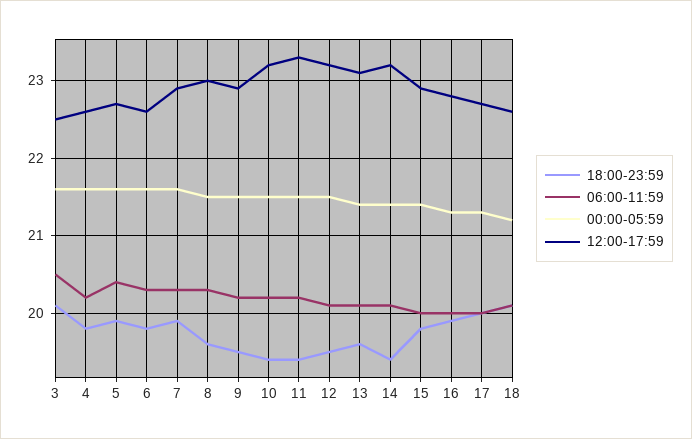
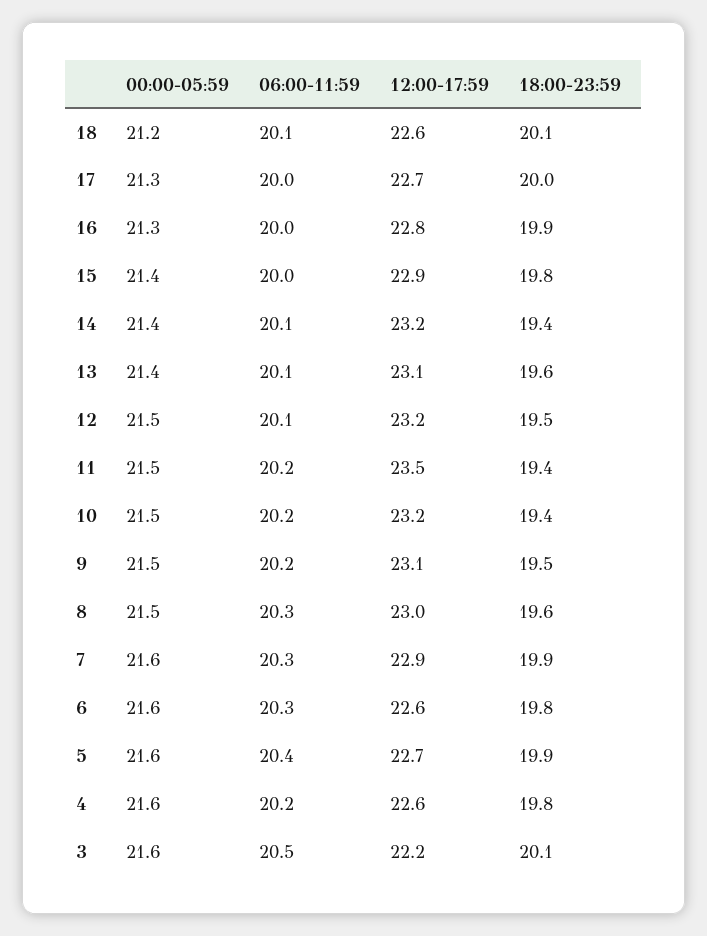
12:00-17:59, 3: 22.5 -> 22.2
12:00-17:59, 9: 22.9 -> 23.1
12:00-17:59, 11: 23.3 -> 23.5

